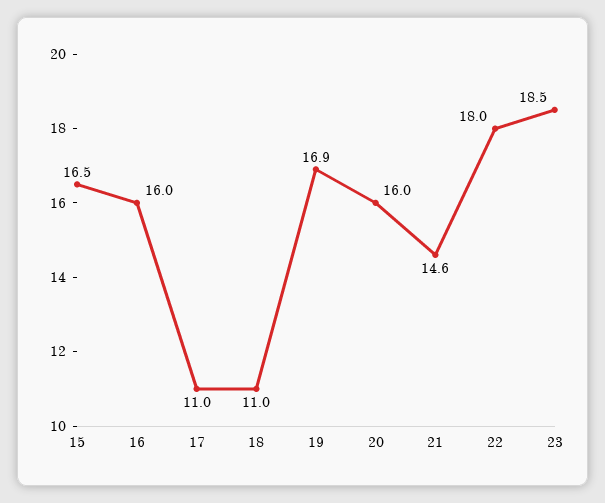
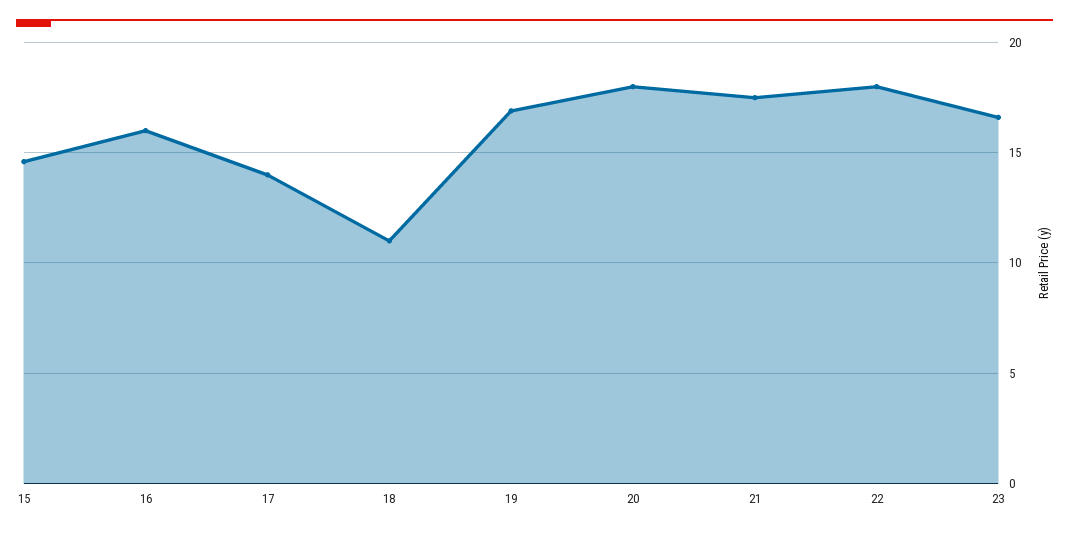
15: 16.5 -> 14.5
17: 11 -> 14
20: 16 -> 18
21: 14.6 -> 17.5
23: 18.5 -> 16.5

